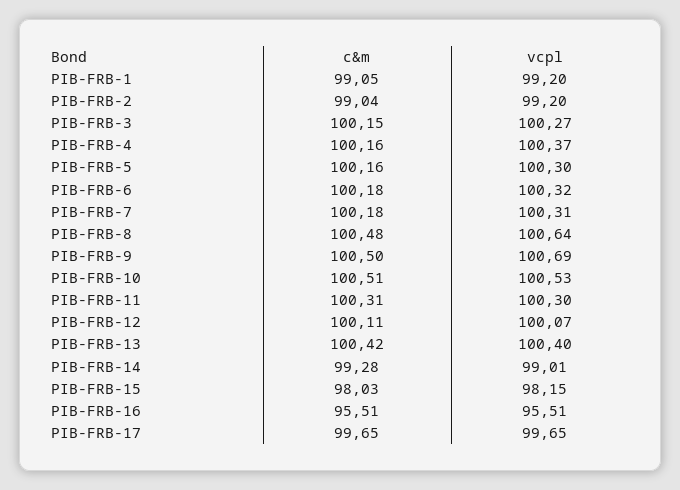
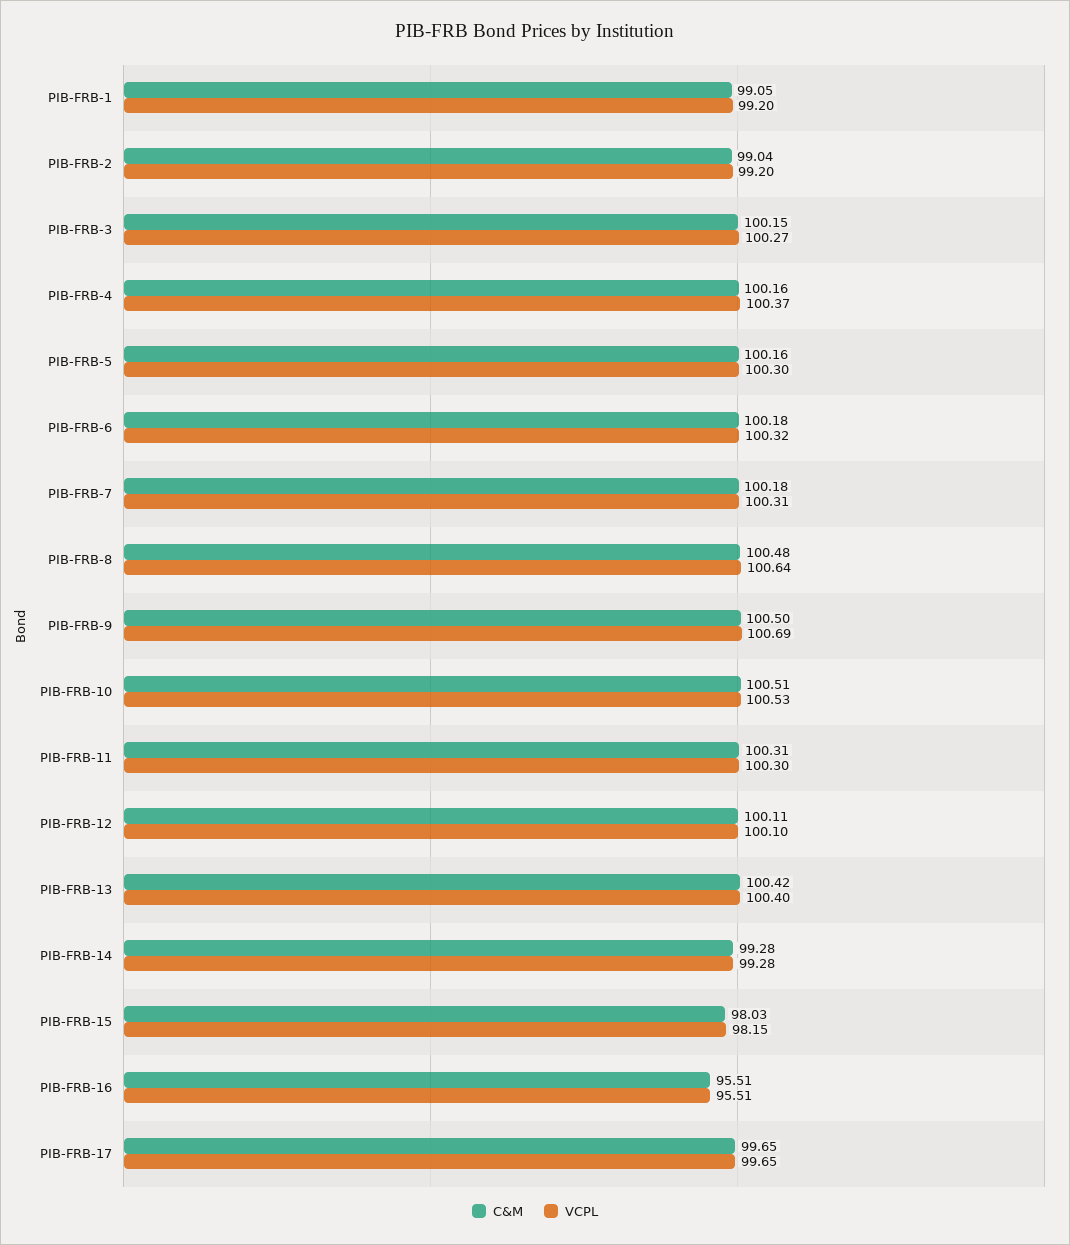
vcpl, PIB-FRB-12: 100.07 -> 100.1
vcpl, PIB-FRB-14: 99.01 -> 99.28

